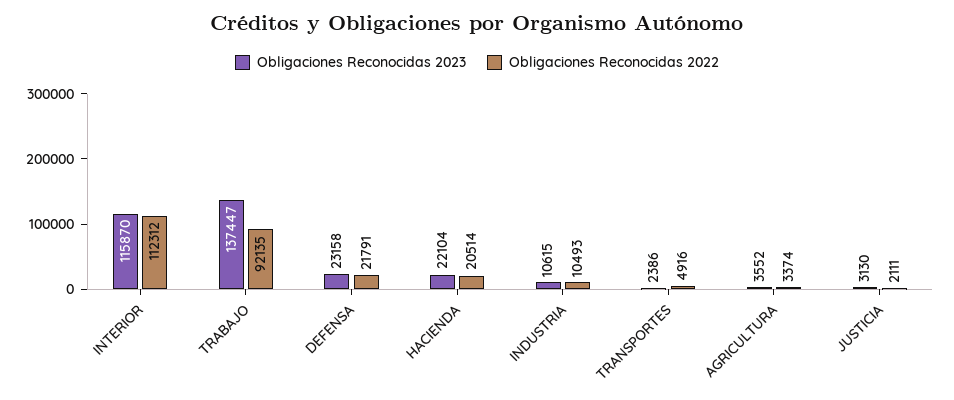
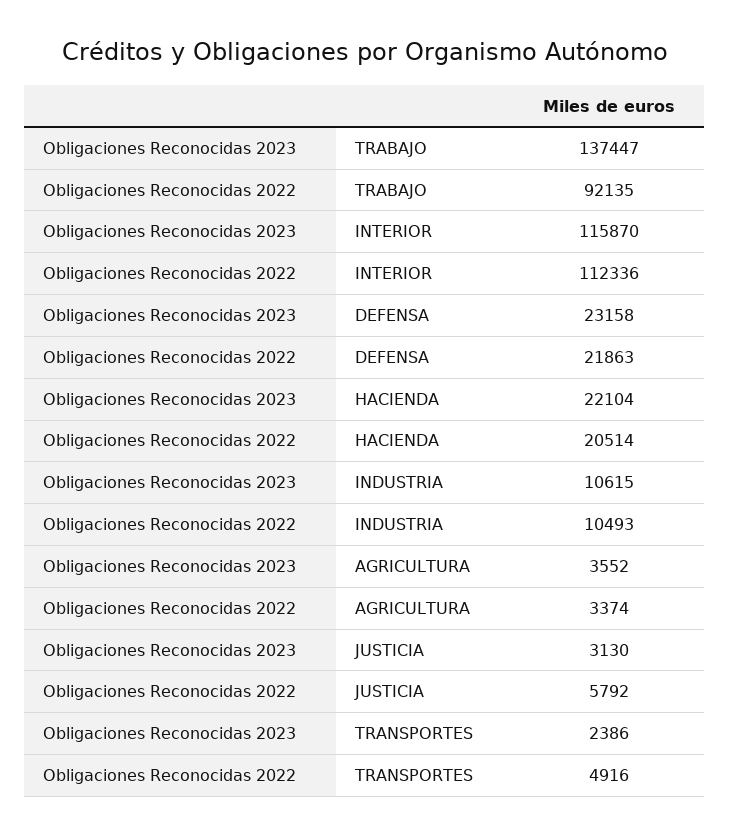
Obligaciones Reconocidas 2022, INTERIOR: 112312 -> 112336
Obligaciones Reconocidas 2022, DEFENSA: 21791 -> 21863
Obligaciones Reconocidas 2022, JUSTICIA: 2111 -> 5792

